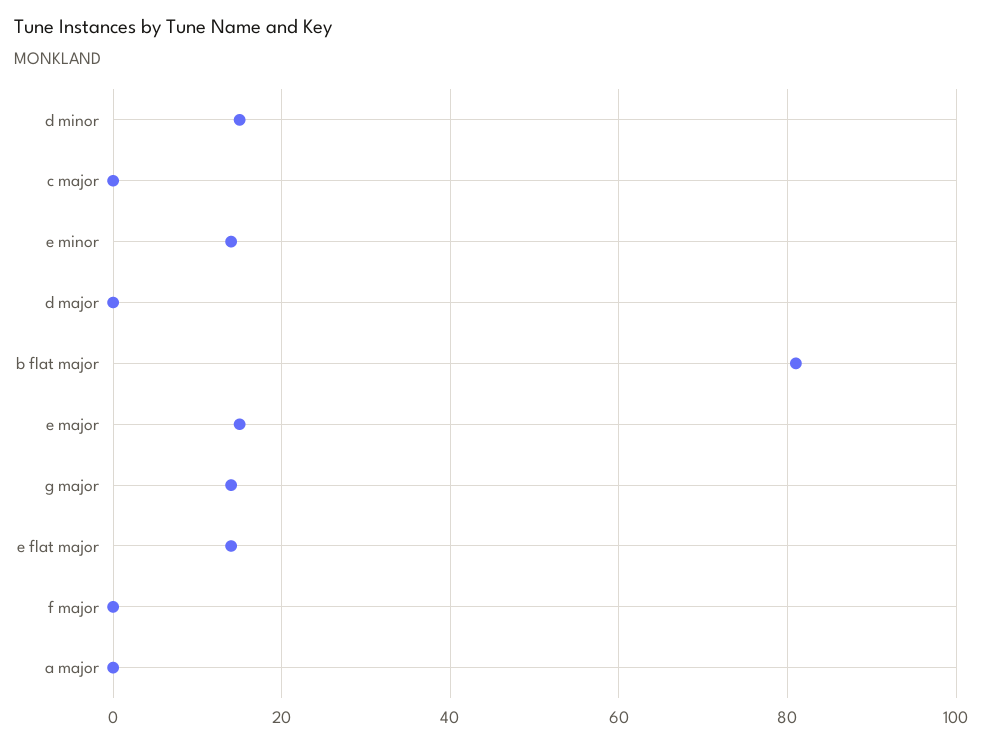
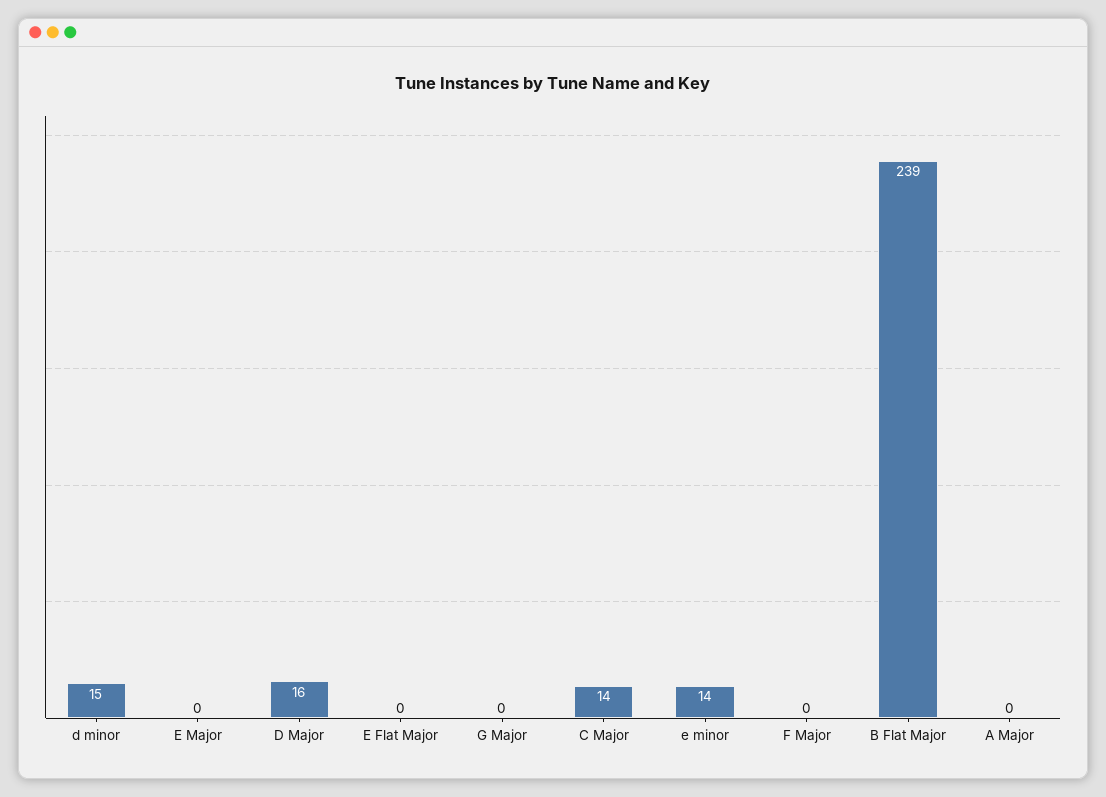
c major: 0 -> 14
d major: 0 -> 16
b flat major: 80 -> 239
e major: 15 -> 0
g major: 15 -> 0
e flat major: 15 -> 0

